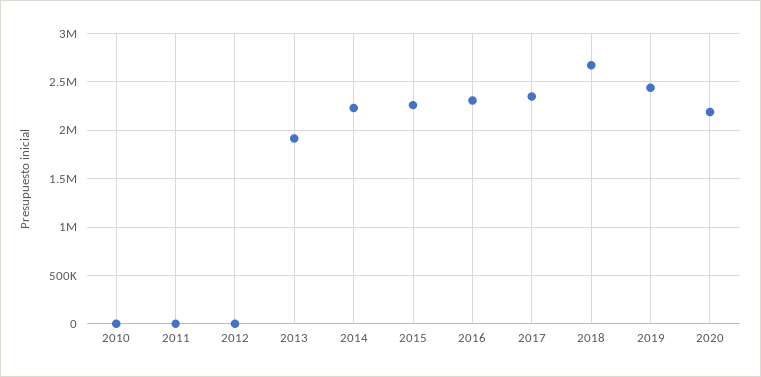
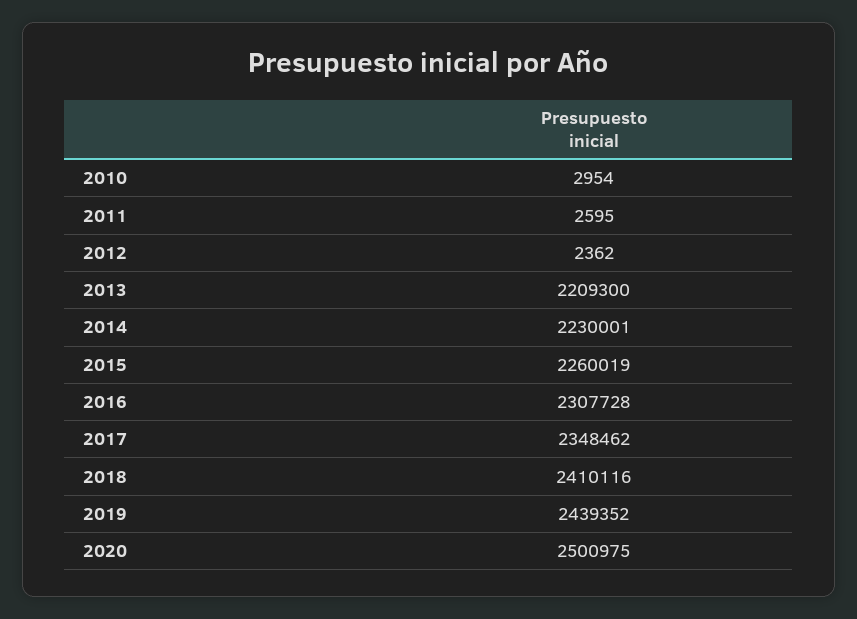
2013: 1900000 -> 2209300
2018: 2700000 -> 2410116
2020: 2200000 -> 2500975

